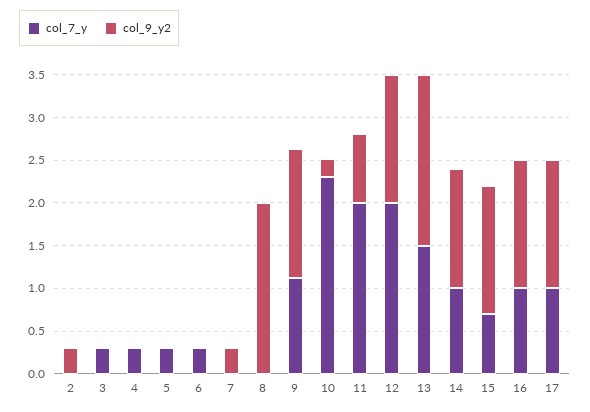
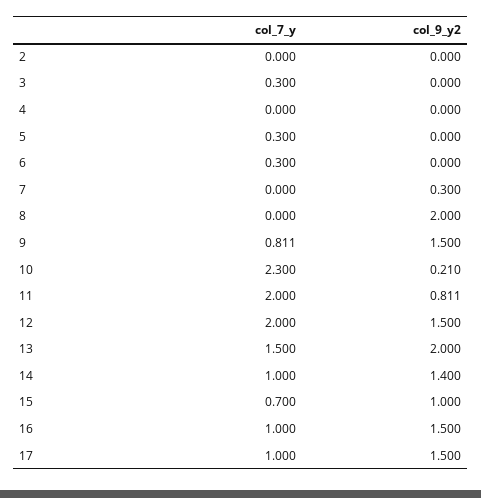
col_9_y2, 2: 0.3 -> 0
col_7_y, 4: 0.3 -> 0
col_7_y, 9: 1.1 -> 0.811
col_9_y2, 15: 1.5 -> 1

